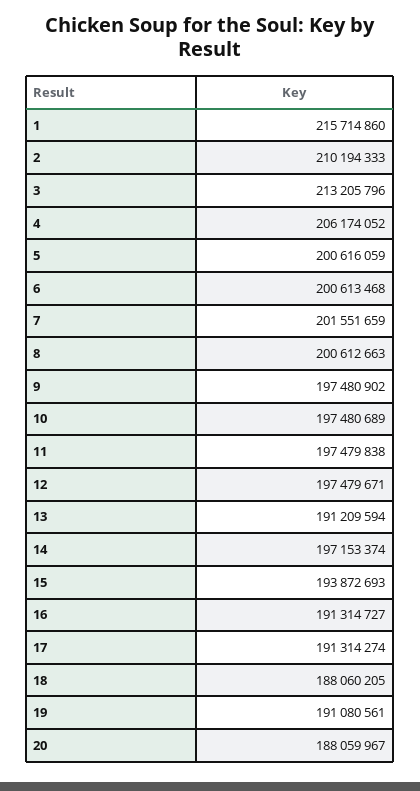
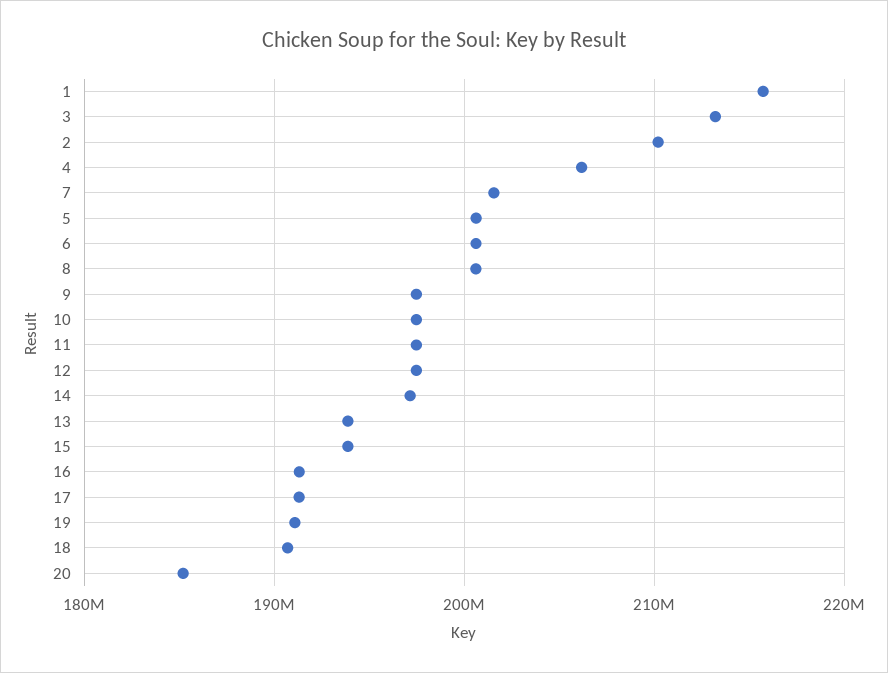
13: 191209594 -> 194000000
18: 188060205 -> 191000000
20: 188059967 -> 185000000

